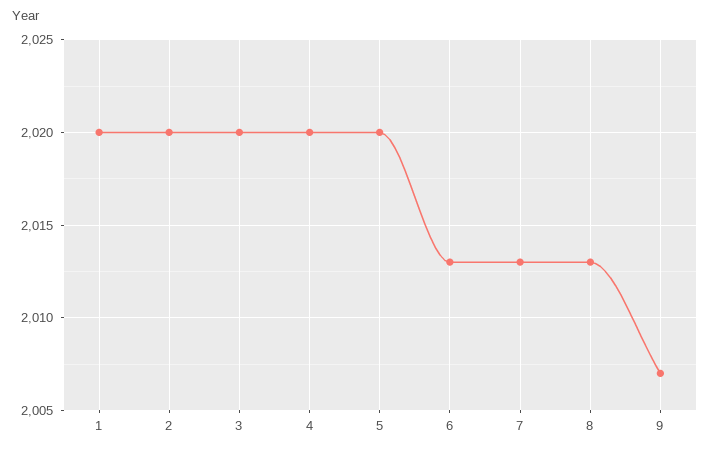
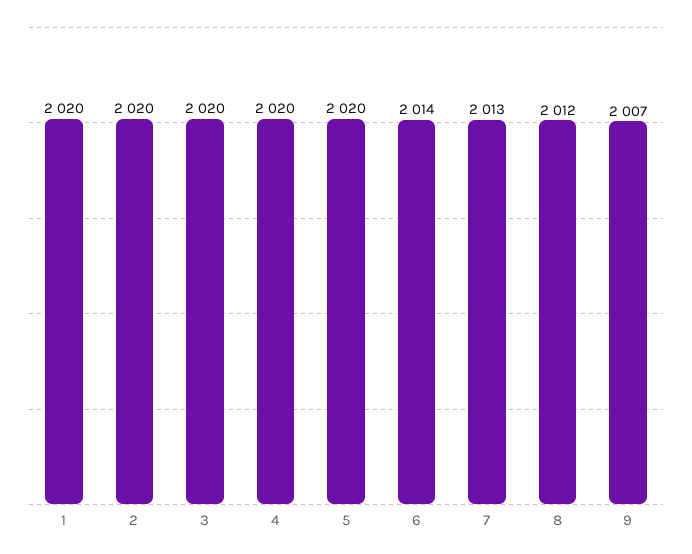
6: 2013 -> 2014
8: 2013 -> 2012

